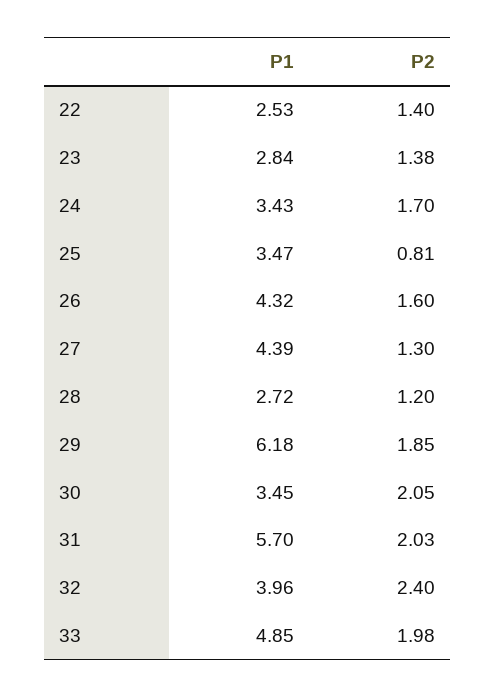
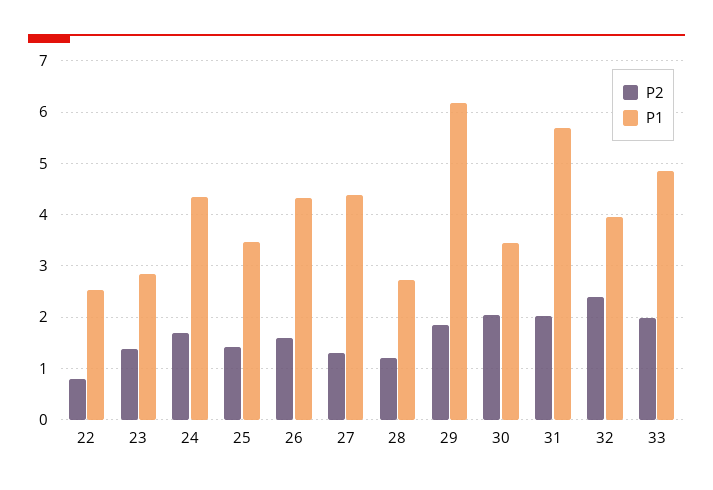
P2, 22: 1.4 -> 0.8
P1, 24: 3.43 -> 4.4
P2, 25: 0.81 -> 1.4

